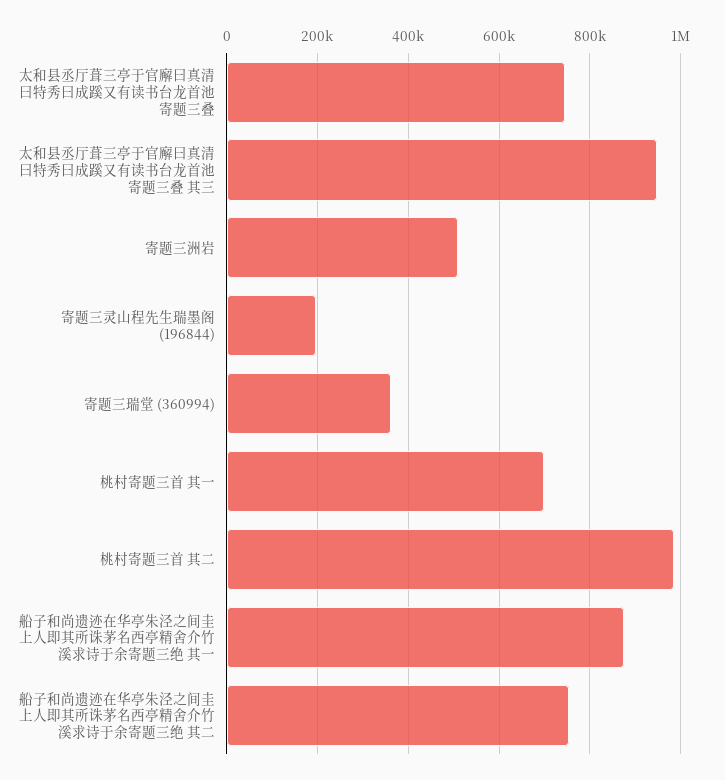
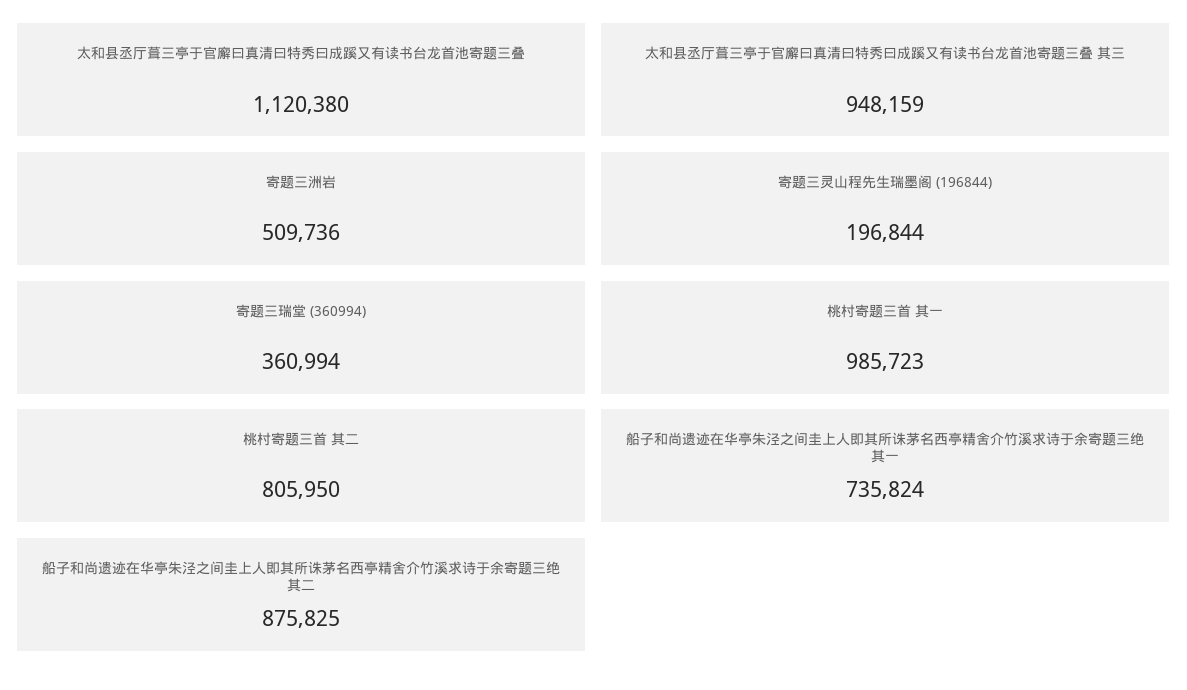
太和县丞厅葺三亭于官廨曰真清曰特秀曰成蹊又有读书台龙首池寄题三叠: 740000 -> 1120380
桃村寄题三首 其一: 700000 -> 985723
桃村寄题三首 其二: 980000 -> 805950
船子和尚遗迹在华亭朱泾之间圭上人即其所诛茅名西亭精舍介竹溪求诗于余寄题三绝 其一: 880000 -> 735824
船子和尚遗迹在华亭朱泾之间圭上人即其所诛茅名西亭精舍介竹溪求诗于余寄题三绝 其二: 760000 -> 875825

